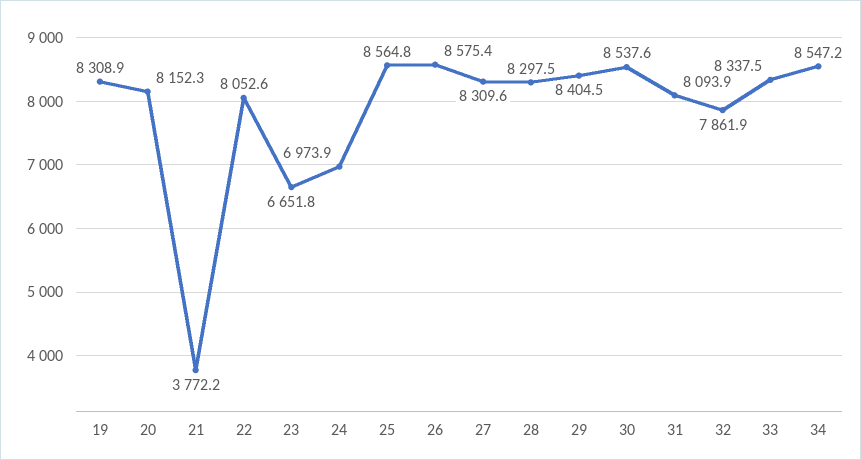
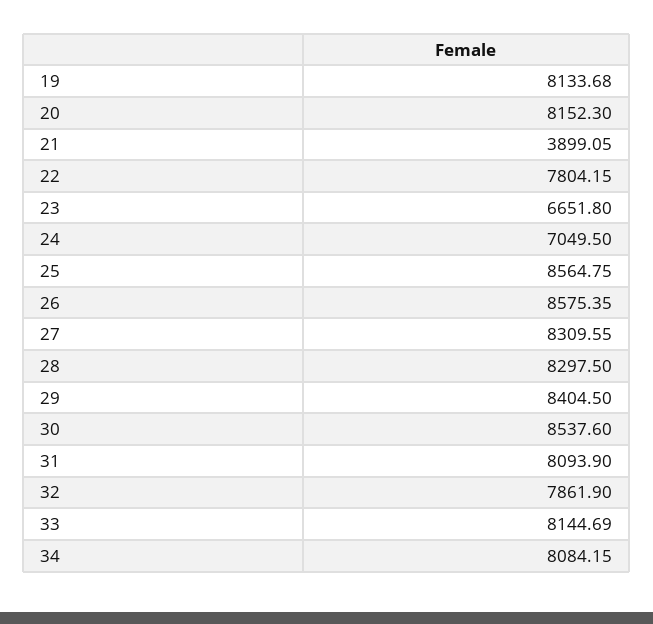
19: 8308.9 -> 8133.68
21: 3772.2 -> 3899.05
22: 8052.6 -> 7804.15
24: 6973.9 -> 7049.5
33: 8337.5 -> 8144.69
34: 8547.2 -> 8084.15

